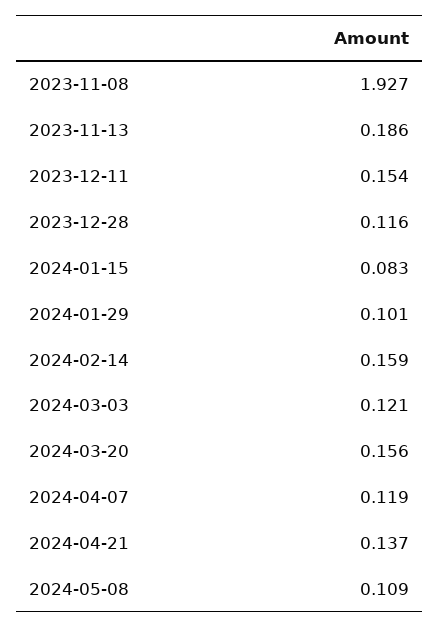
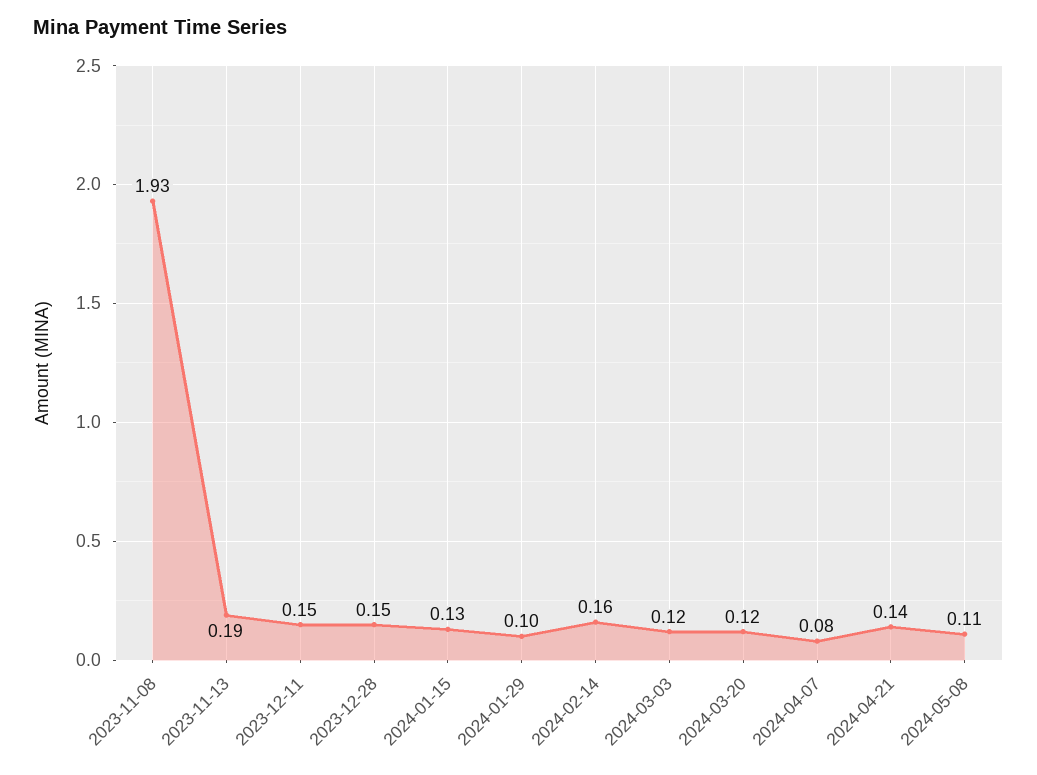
2023-12-28: 0.116 -> 0.15
2024-01-15: 0.083 -> 0.13
2024-03-20: 0.156 -> 0.12
2024-04-07: 0.119 -> 0.08

